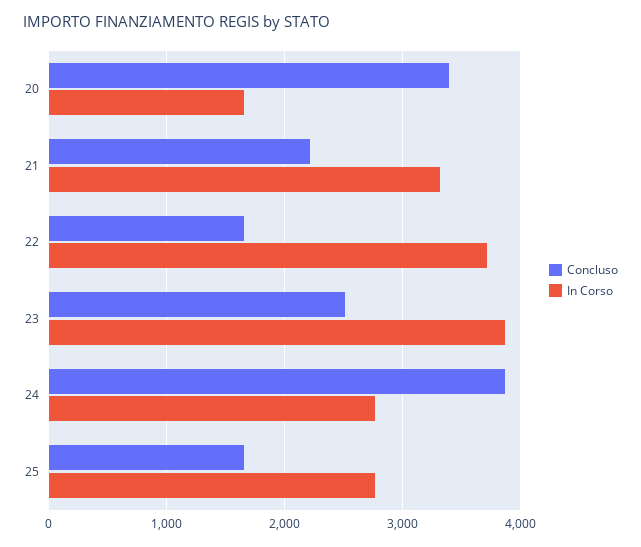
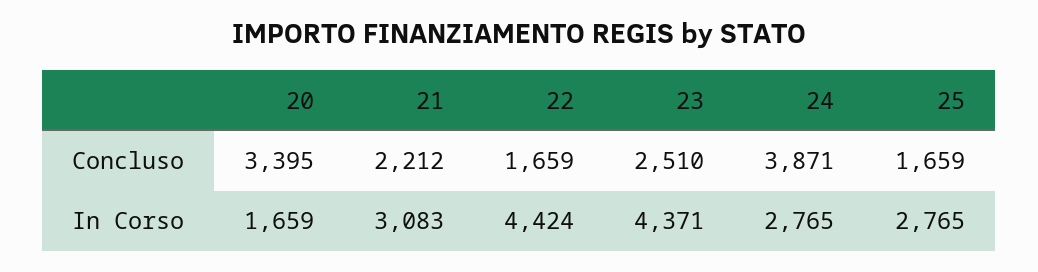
In Corso, 21: 3300 -> 3083
In Corso, 22: 3700 -> 4424
In Corso, 23: 3900 -> 4371

